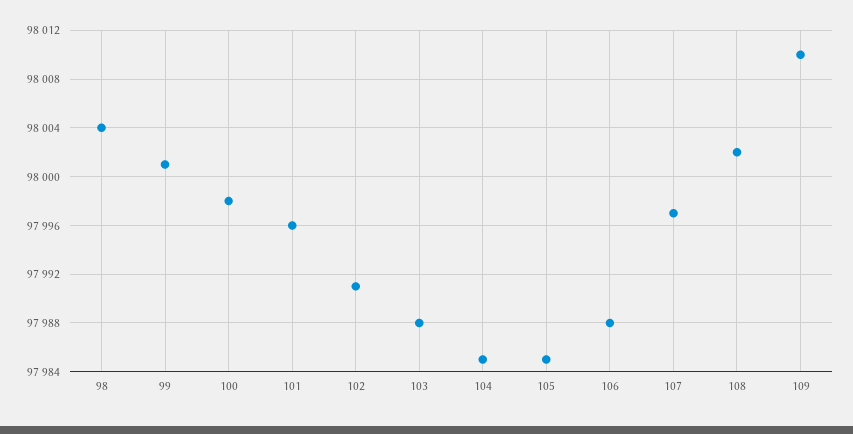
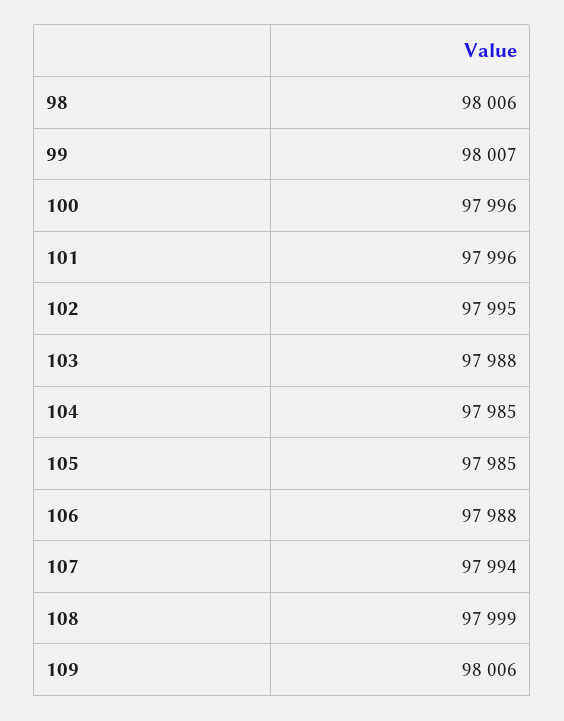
98: 98004 -> 98006
99: 98001 -> 98007
100: 97998 -> 97996
102: 97991 -> 97995
107: 97997 -> 97994
108: 98002 -> 97999
109: 98010 -> 98006

